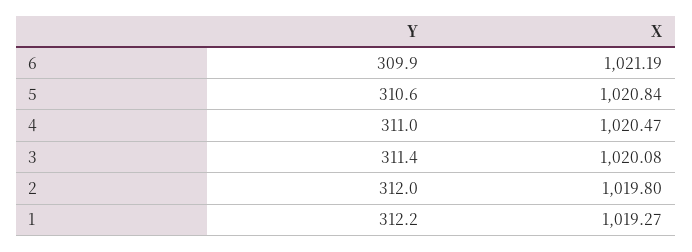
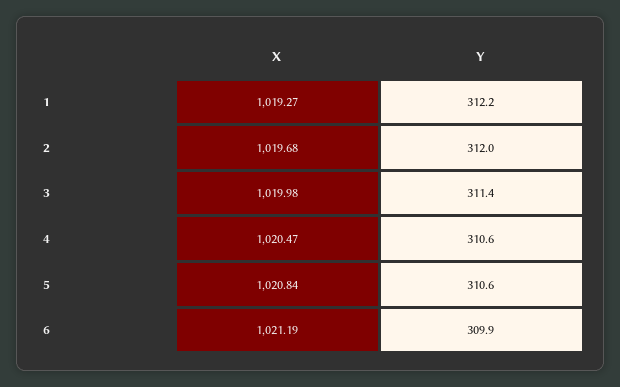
Y, 4: 311 -> 310.6
X, 3: 1020.08 -> 1019.98
X, 2: 1019.8 -> 1019.68

